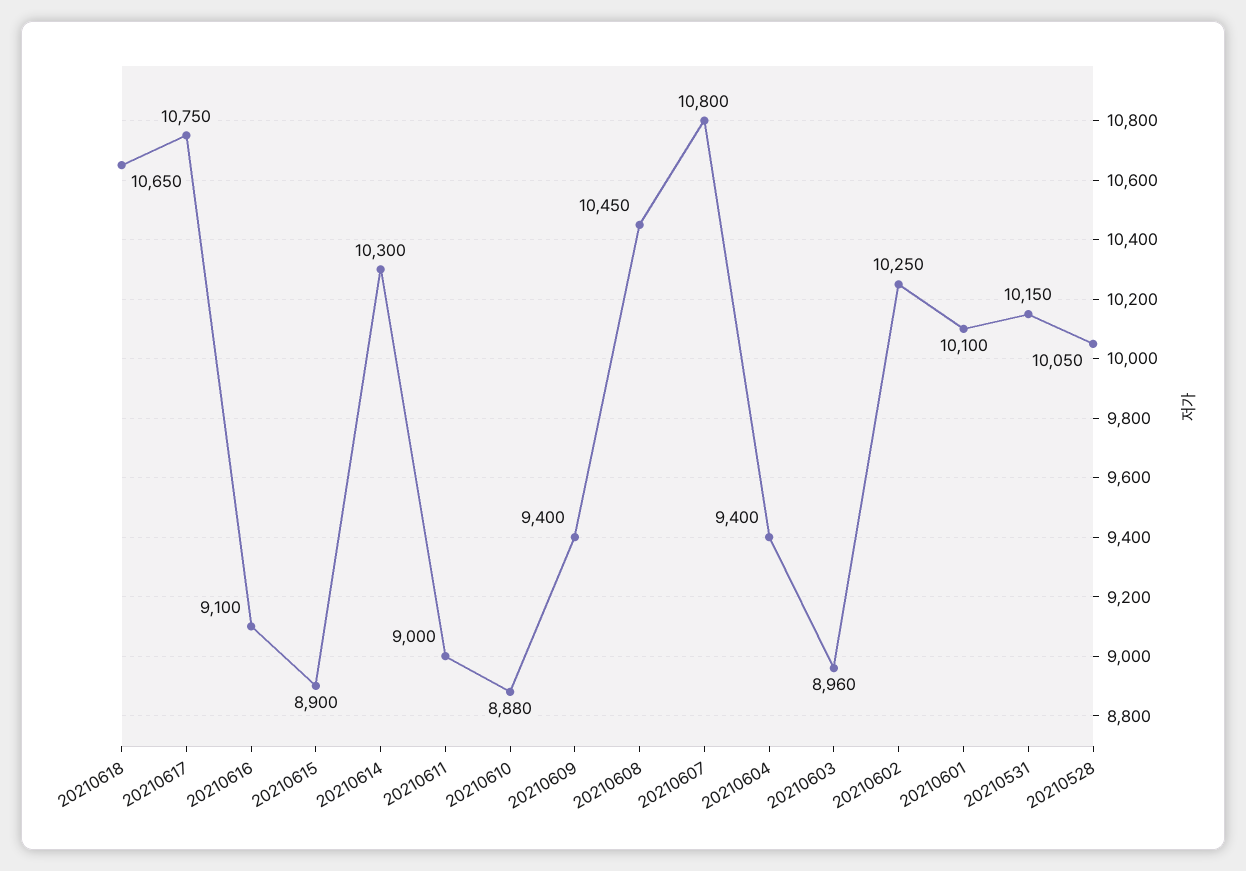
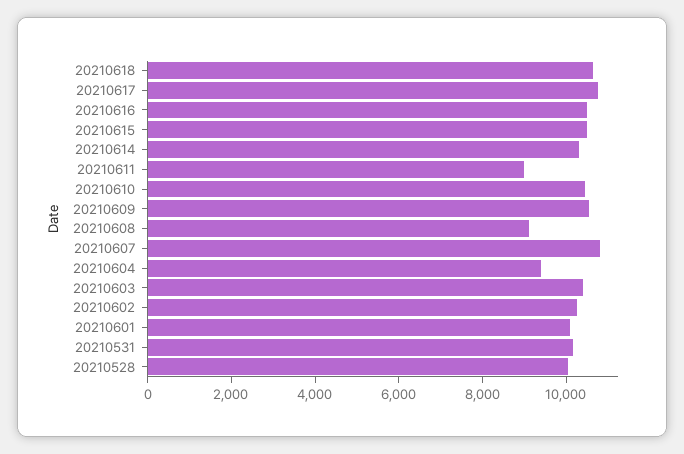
20210616: 9100 -> 10500
20210615: 8900 -> 10500
20210610: 8880 -> 10500
20210609: 9400 -> 10500
20210608: 10450 -> 9000
20210603: 8960 -> 10500

